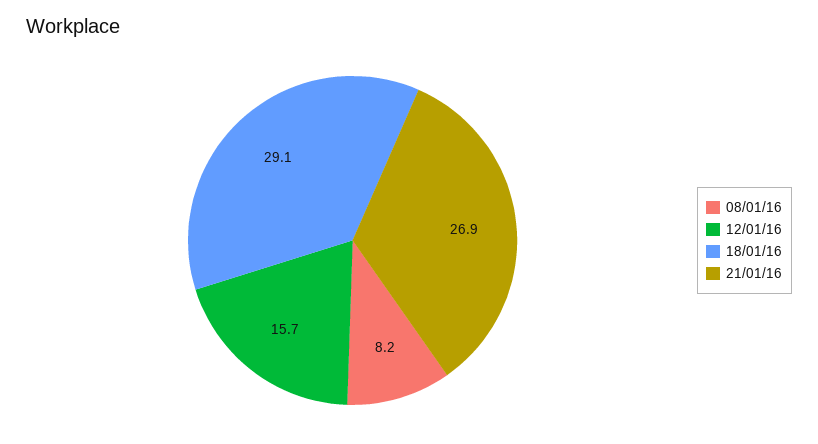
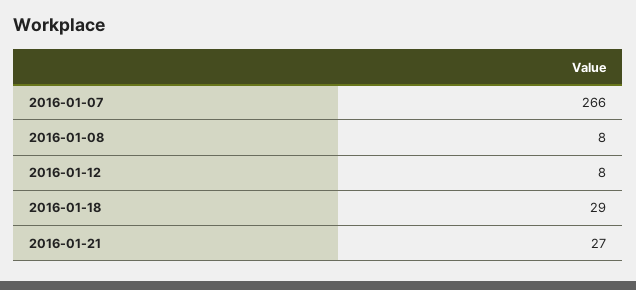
12/01/16: 15.7 -> 8
2016-01-07: none -> 266

